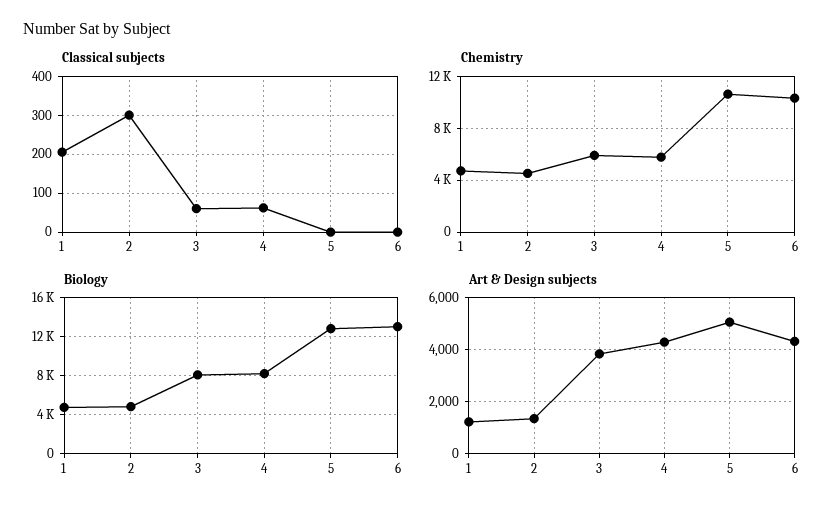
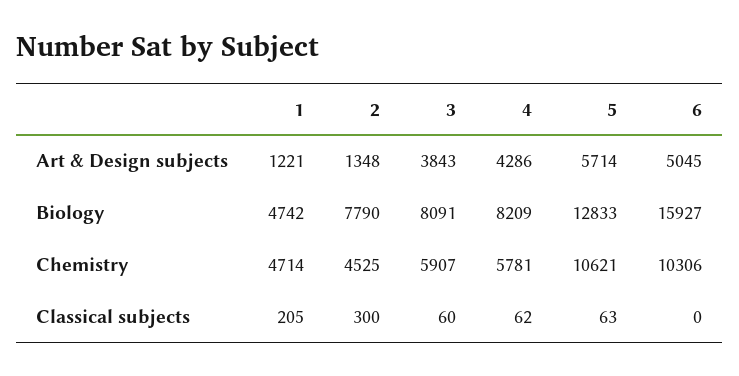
Classical subjects, 5: 0 -> 63
Biology, 2: 5000 -> 7790
Biology, 6: 13000 -> 15927
Art & Design subjects, 5: 5000 -> 5714
Art & Design subjects, 6: 4250 -> 5045

